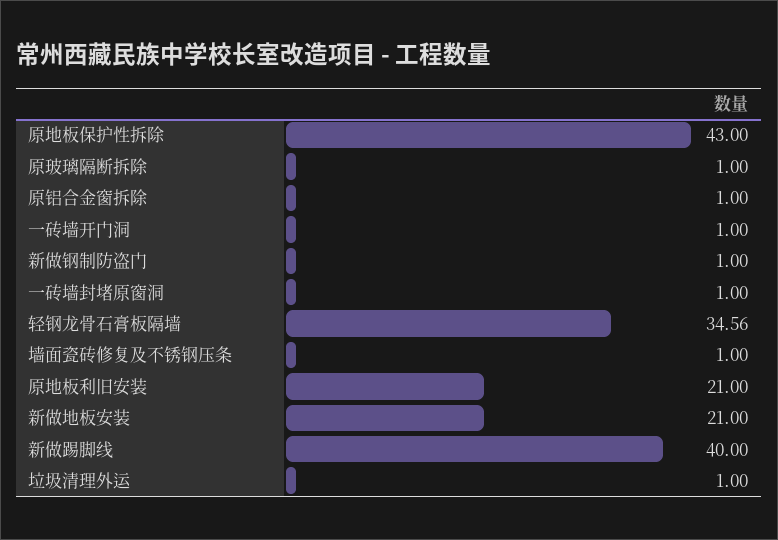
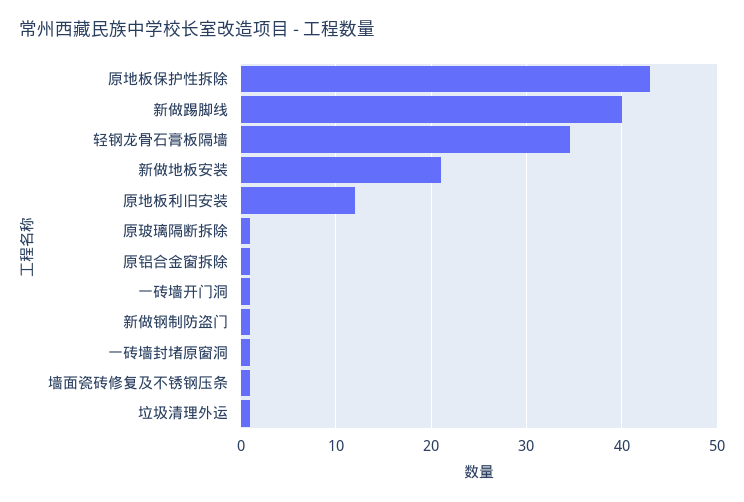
原地板利旧安装: 21 -> 12

